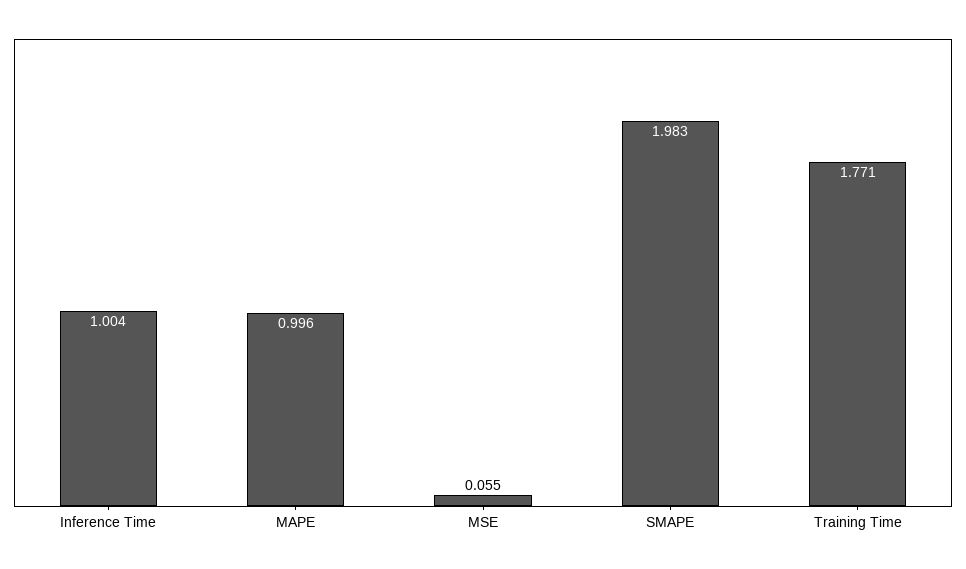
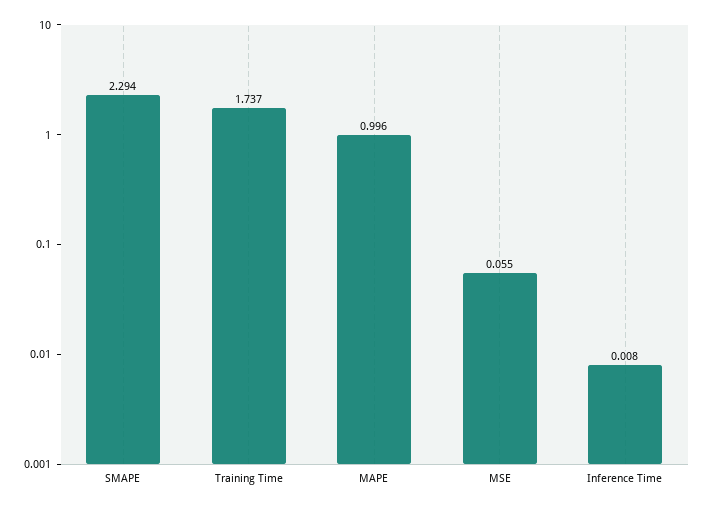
Inference Time: 1.004 -> 0.008
SMAPE: 1.983 -> 2.294
Training Time: 1.771 -> 1.737

